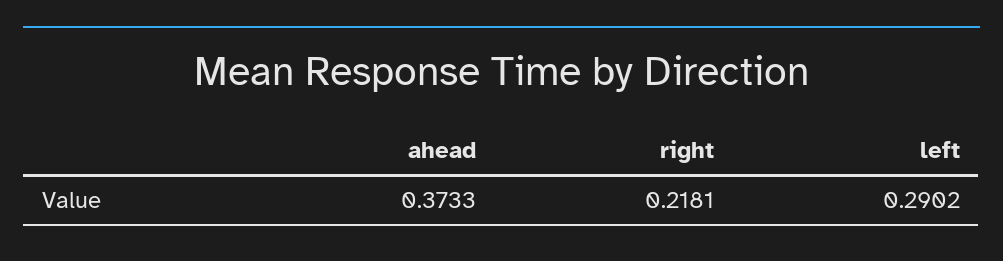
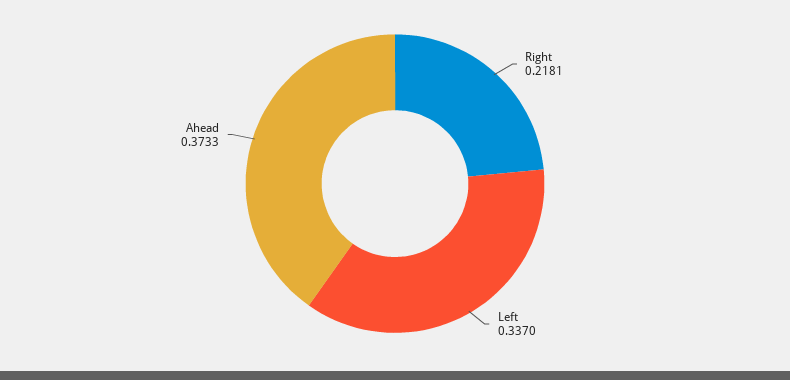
left: 0.2902 -> 0.337

